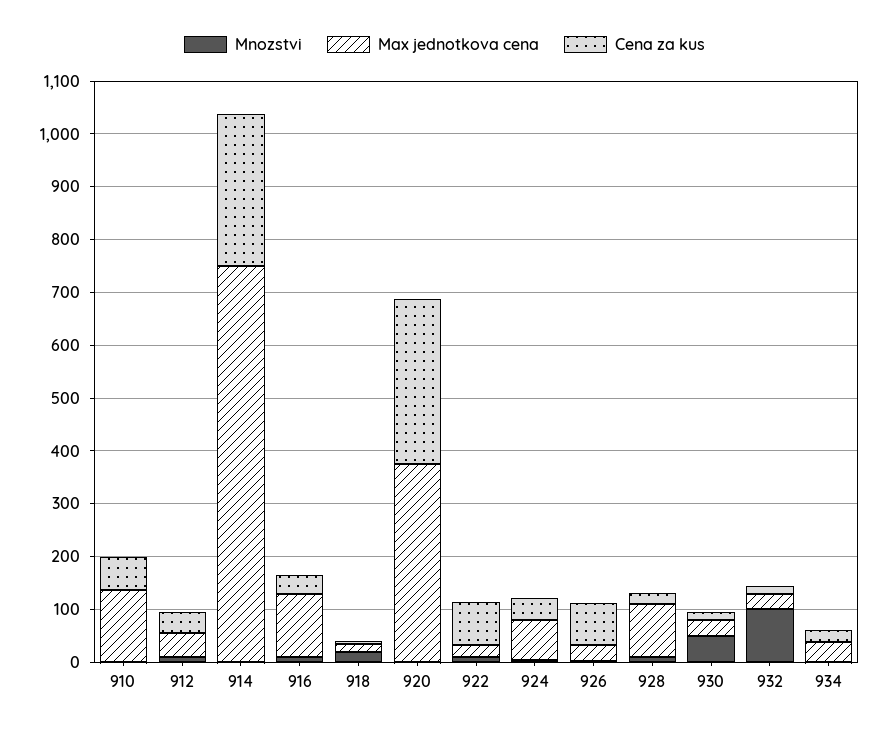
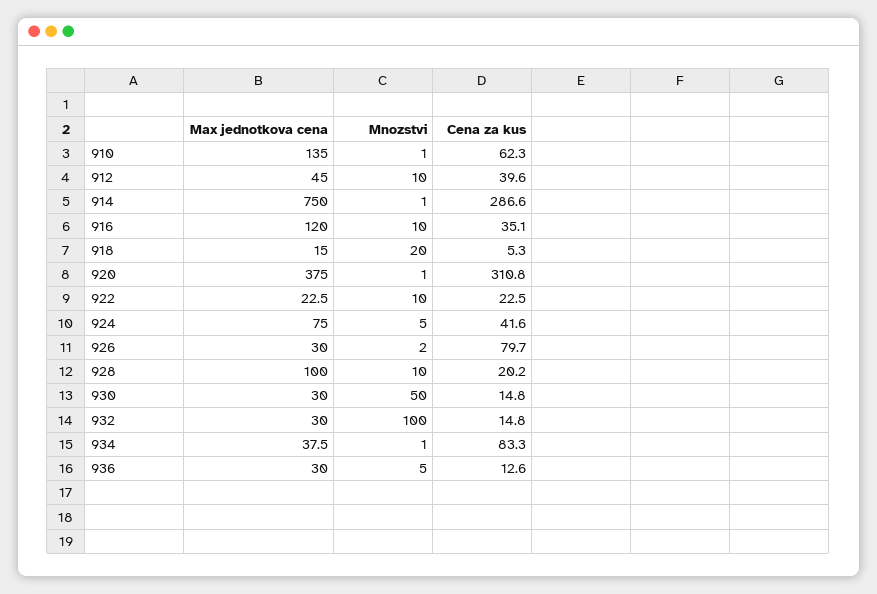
Cena za kus, 922: 80 -> 22.5
Cena za kus, 934: 20 -> 83.3
Max jednotkova cena, 936: none -> 30
Mnozstvi, 936: none -> 5
Cena za kus, 936: none -> 12.6

